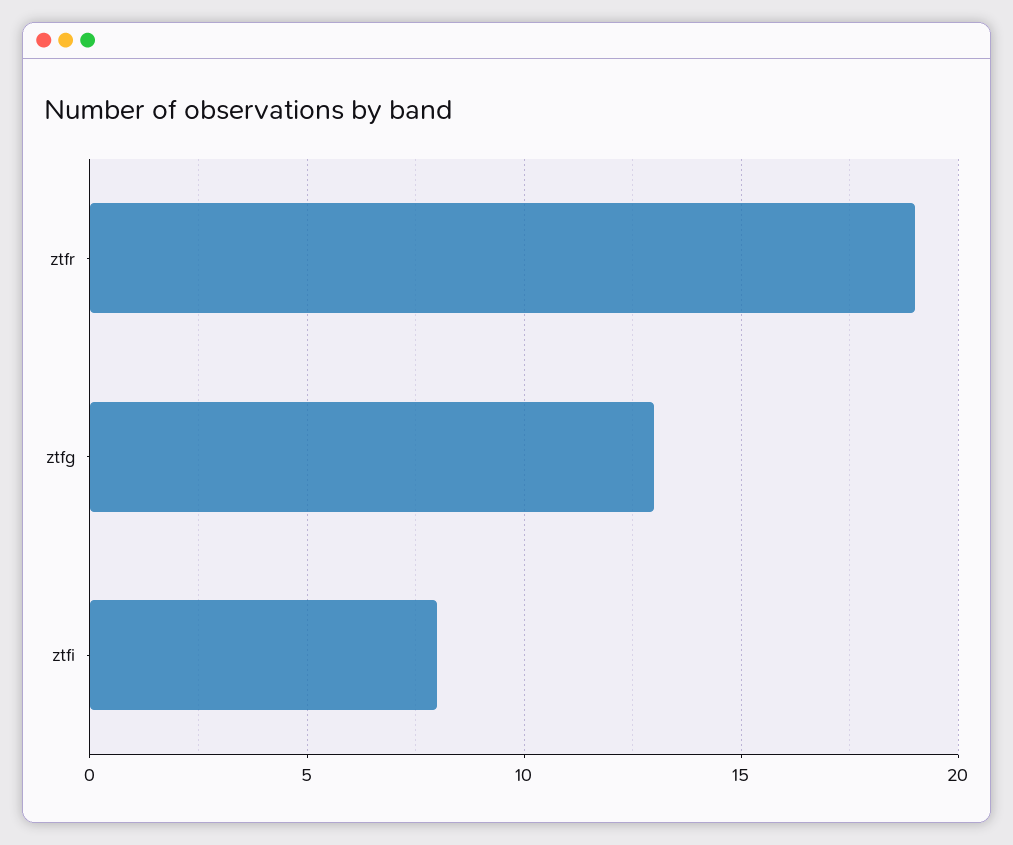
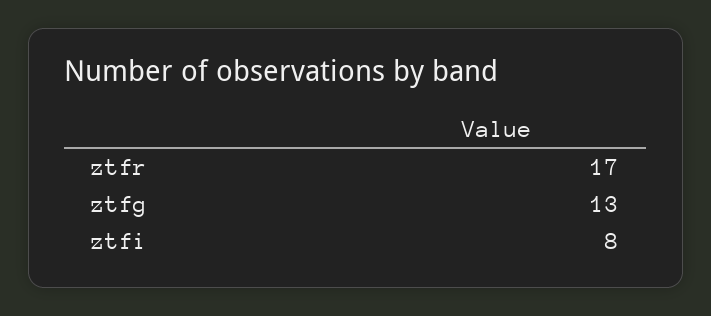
ztfr: 19 -> 17

